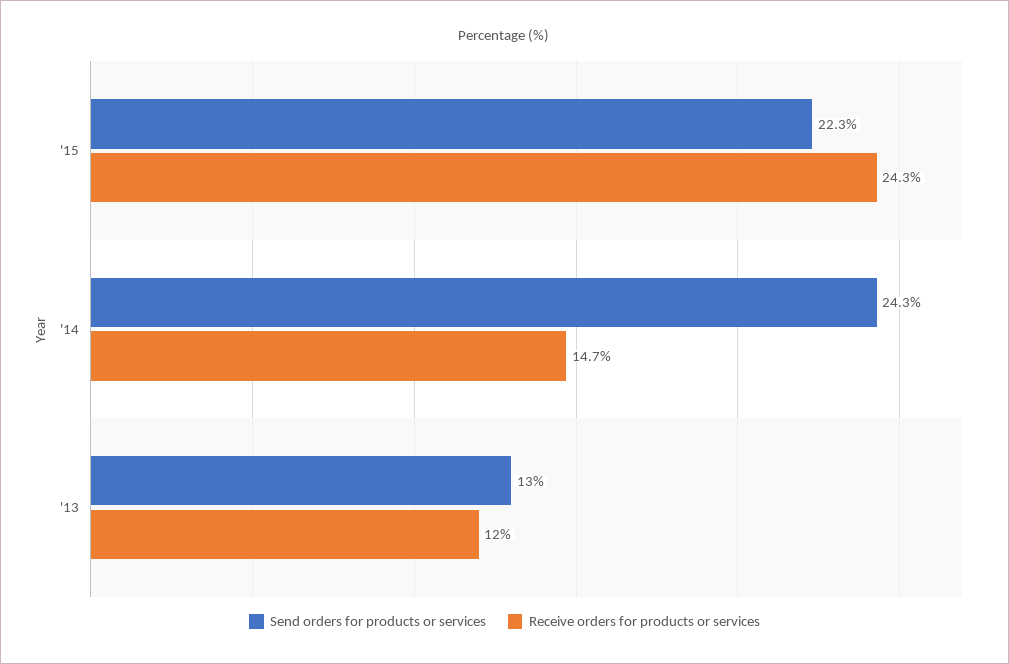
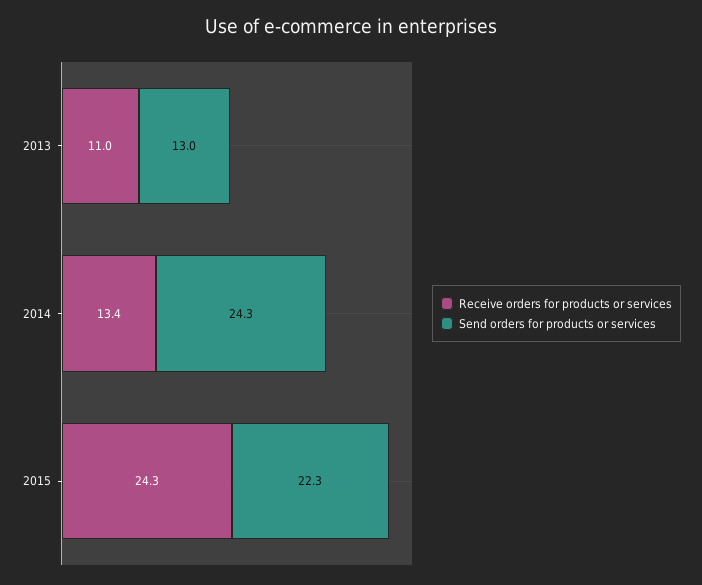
Receive orders for products or services, '14: 14.7 -> 13.4
Receive orders for products or services, '13: 12 -> 11

